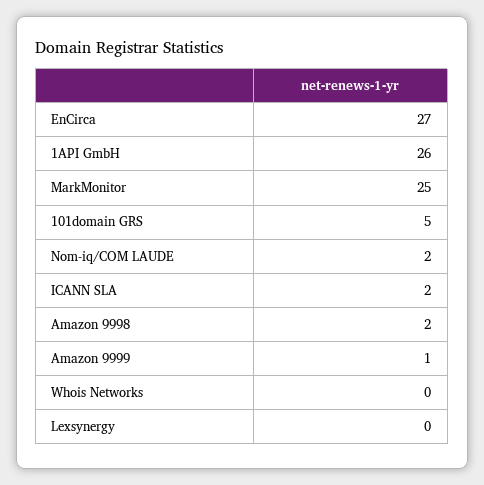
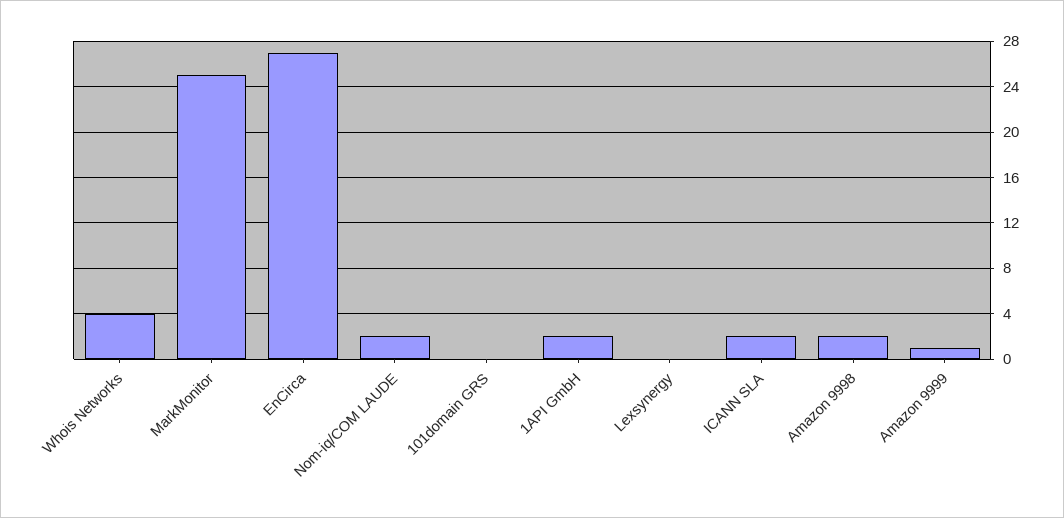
1API GmbH: 26 -> 2
101domain GRS: 5 -> 0
Whois Networks: 0 -> 4

